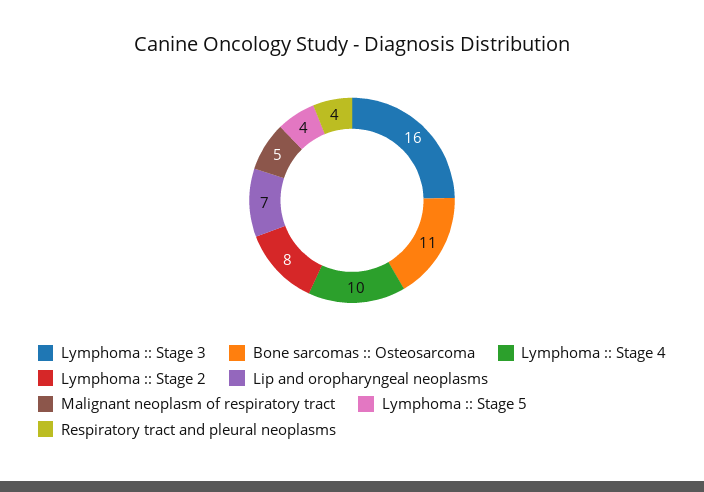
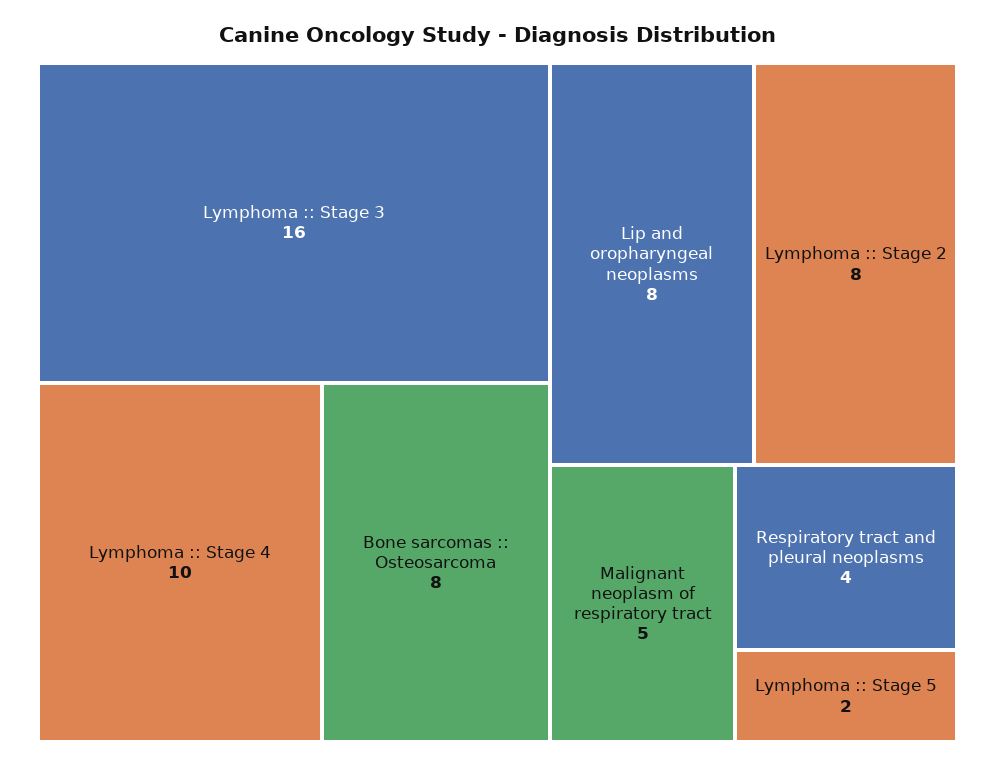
Bone sarcomas :: Osteosarcoma: 11 -> 8
Lip and oropharyngeal neoplasms: 7 -> 8
Lymphoma :: Stage 5: 4 -> 2

